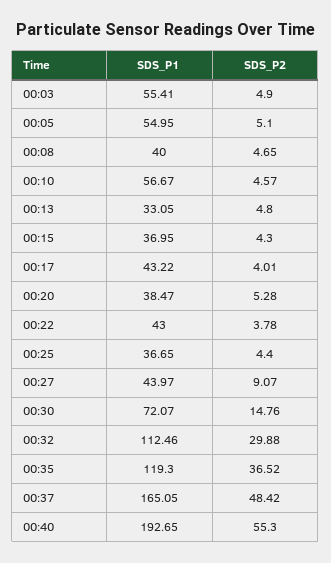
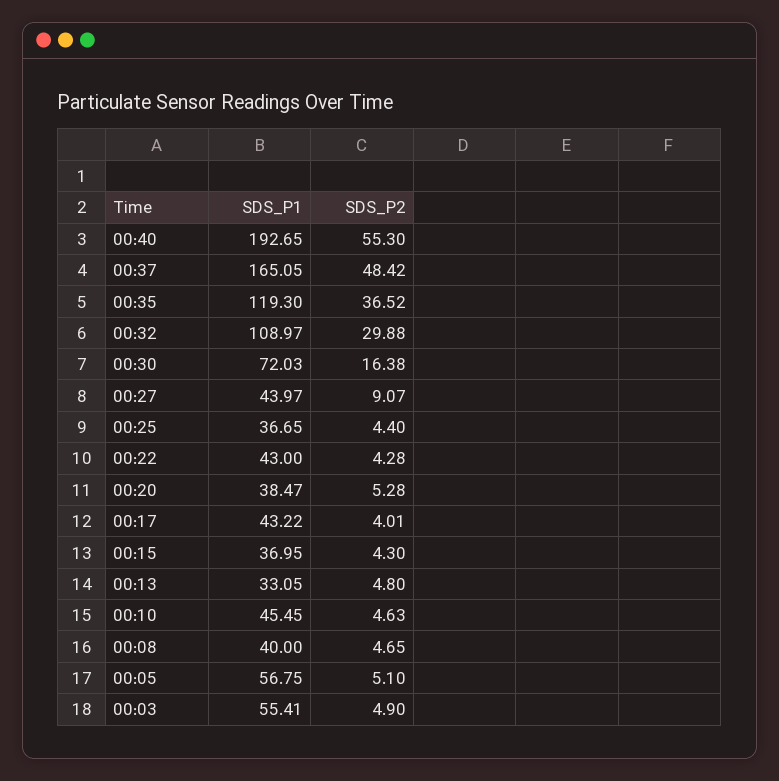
SDS_P1, 00:05: 54.95 -> 56.75
SDS_P1, 00:10: 56.67 -> 45.45
SDS_P2, 00:10: 4.57 -> 4.63
SDS_P2, 00:22: 3.78 -> 4.28
SDS_P1, 00:30: 72.07 -> 72.03
SDS_P2, 00:30: 14.76 -> 16.38
SDS_P1, 00:32: 112.46 -> 108.97

